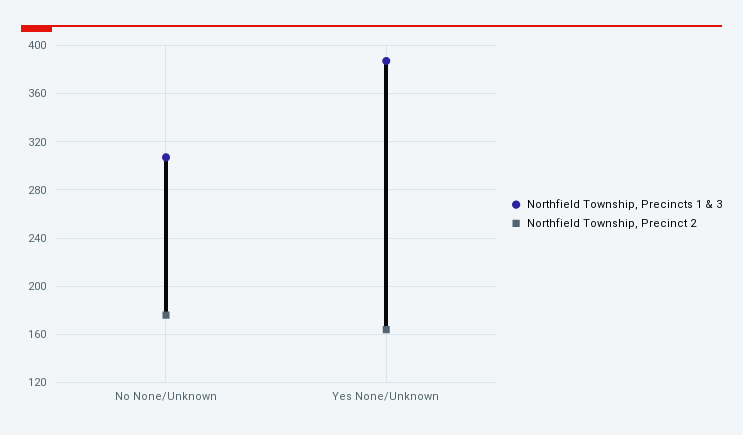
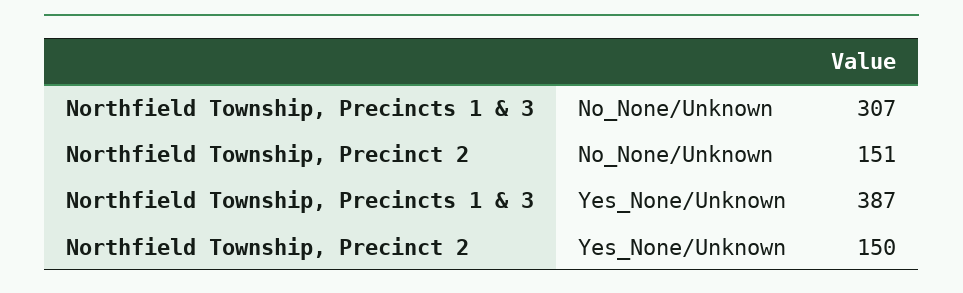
Northfield Township, Precinct 2, No None/Unknown: 175 -> 151
Northfield Township, Precinct 2, Yes None/Unknown: 165 -> 150

